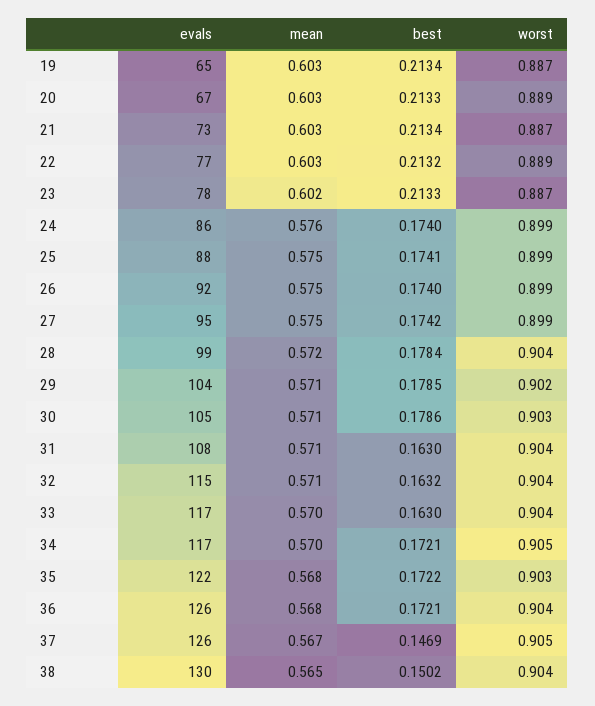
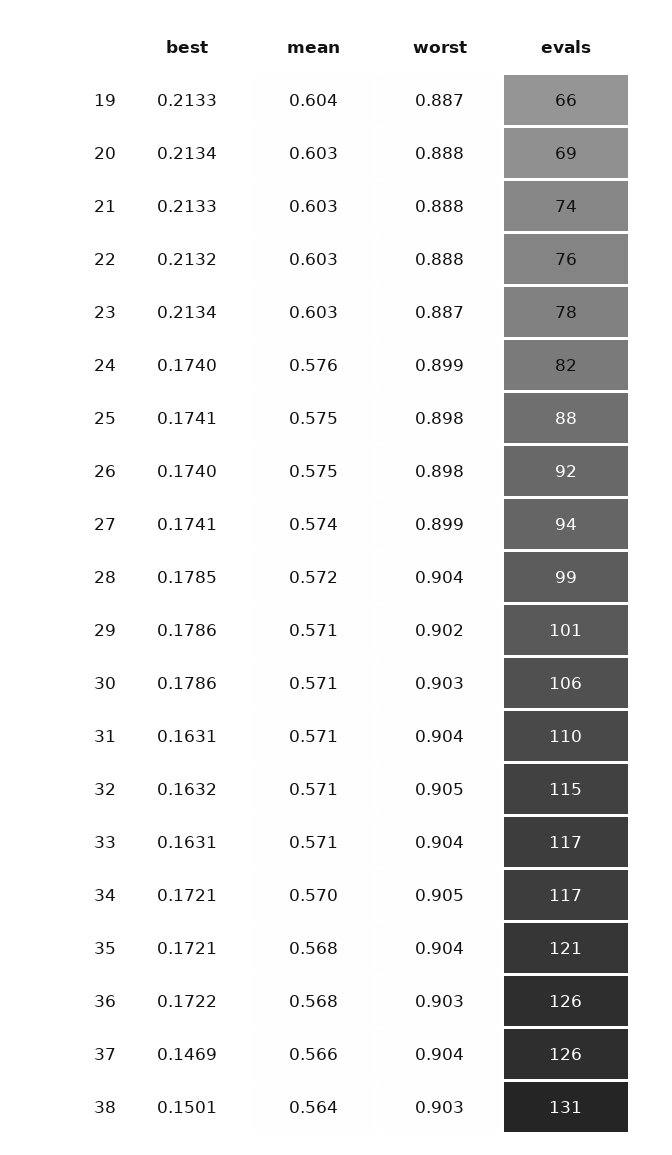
evals, 19: 65 -> 66
mean, 19: 0.603 -> 0.604
best, 19: 0.2134 -> 0.2133
evals, 20: 67 -> 69
best, 20: 0.2133 -> 0.2134
worst, 20: 0.889 -> 0.888
evals, 21: 73 -> 74
best, 21: 0.2134 -> 0.2133
worst, 21: 0.887 -> 0.888
evals, 22: 77 -> 76
worst, 22: 0.889 -> 0.888
mean, 23: 0.602 -> 0.603
best, 23: 0.2133 -> 0.2134
evals, 24: 86 -> 82
worst, 25: 0.899 -> 0.898
worst, 26: 0.899 -> 0.898
evals, 27: 95 -> 94
mean, 27: 0.575 -> 0.574
best, 27: 0.1742 -> 0.1741
best, 28: 0.1784 -> 0.1785
evals, 29: 104 -> 101
best, 29: 0.1785 -> 0.1786
evals, 30: 105 -> 106
evals, 31: 108 -> 110
best, 31: 0.163 -> 0.1631
worst, 32: 0.904 -> 0.905
mean, 33: 0.57 -> 0.571
best, 33: 0.163 -> 0.1631
evals, 35: 122 -> 121
best, 35: 0.1722 -> 0.1721
worst, 35: 0.903 -> 0.904
best, 36: 0.1721 -> 0.1722
worst, 36: 0.904 -> 0.903
mean, 37: 0.567 -> 0.566
worst, 37: 0.905 -> 0.904
evals, 38: 130 -> 131
mean, 38: 0.565 -> 0.564
best, 38: 0.1502 -> 0.1501
worst, 38: 0.904 -> 0.903

